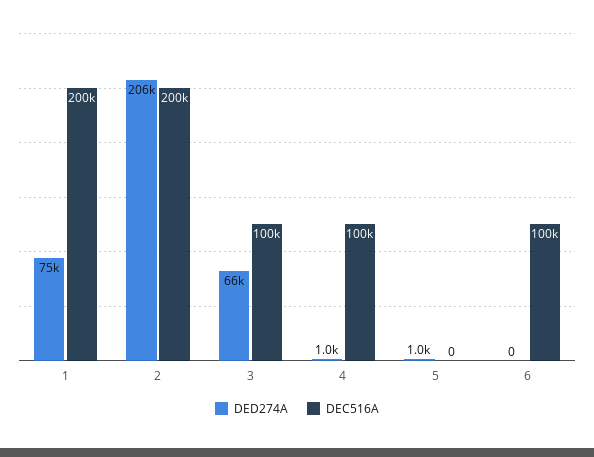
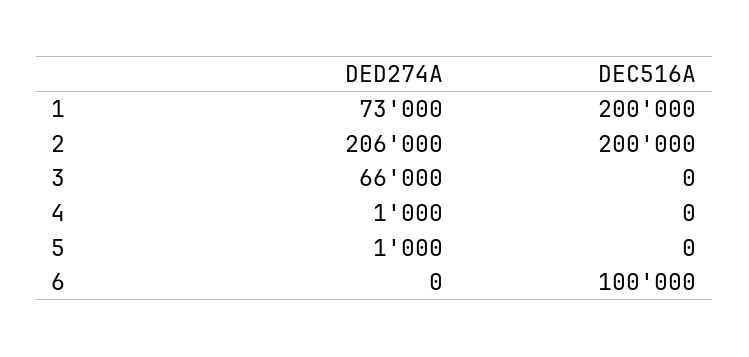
DED274A, 1: 75000 -> 73000
DEC516A, 3: 100000 -> 0
DEC516A, 4: 100000 -> 0

